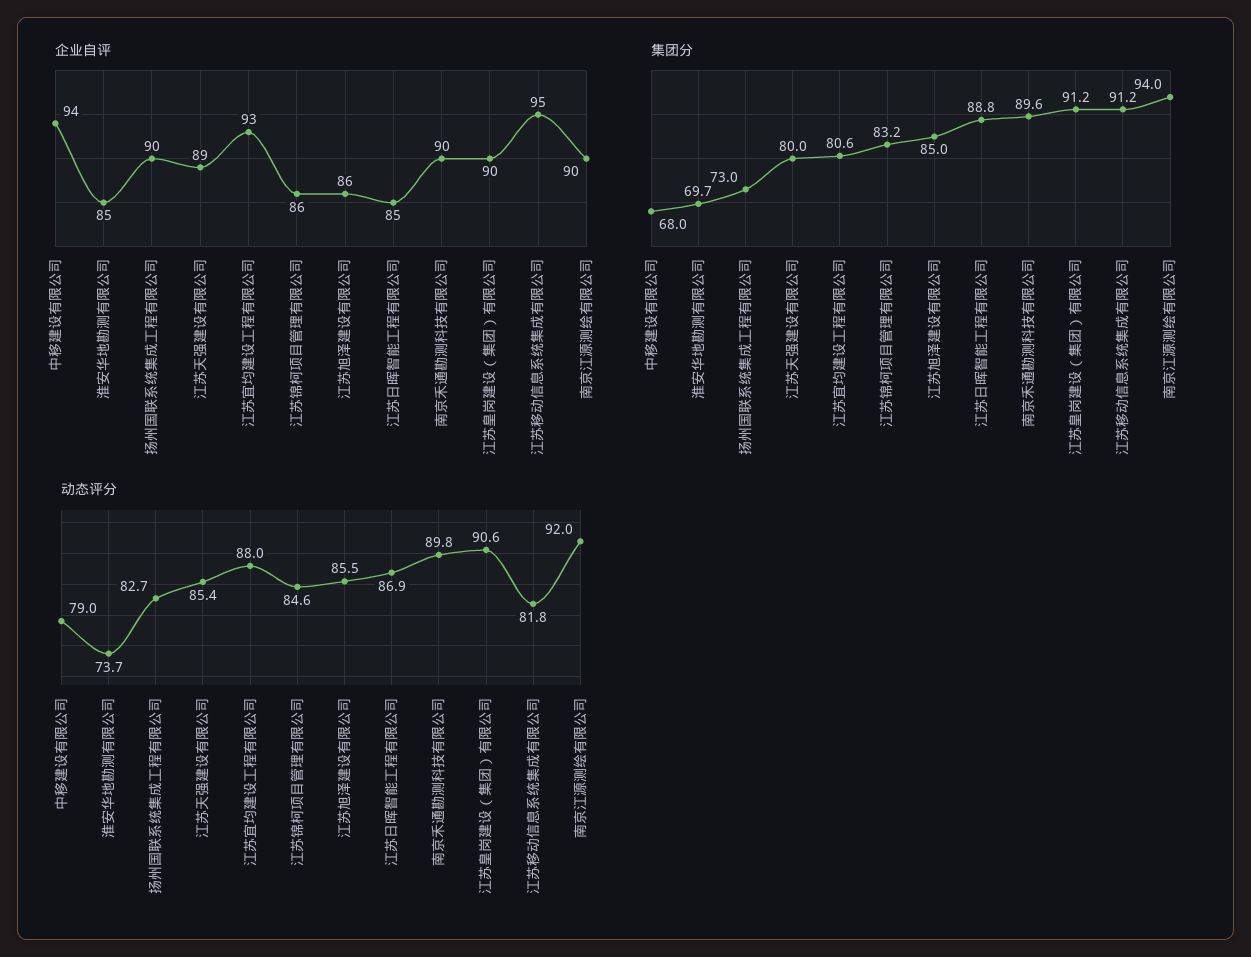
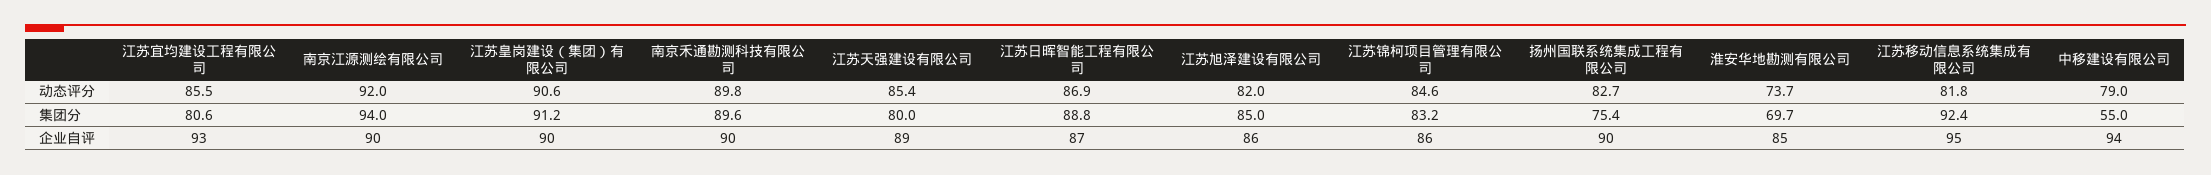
企业自评, 江苏日晖智能工程有限公司: 85 -> 87
集团分, 中移建设有限公司: 68 -> 55
集团分, 扬州国联系统集成工程有限公司: 73 -> 75.4
集团分, 江苏移动信息系统集成有限公司: 91.2 -> 92.4
动态评分, 江苏宜均建设工程有限公司: 88 -> 85.5
动态评分, 江苏旭泽建设有限公司: 85.5 -> 82

